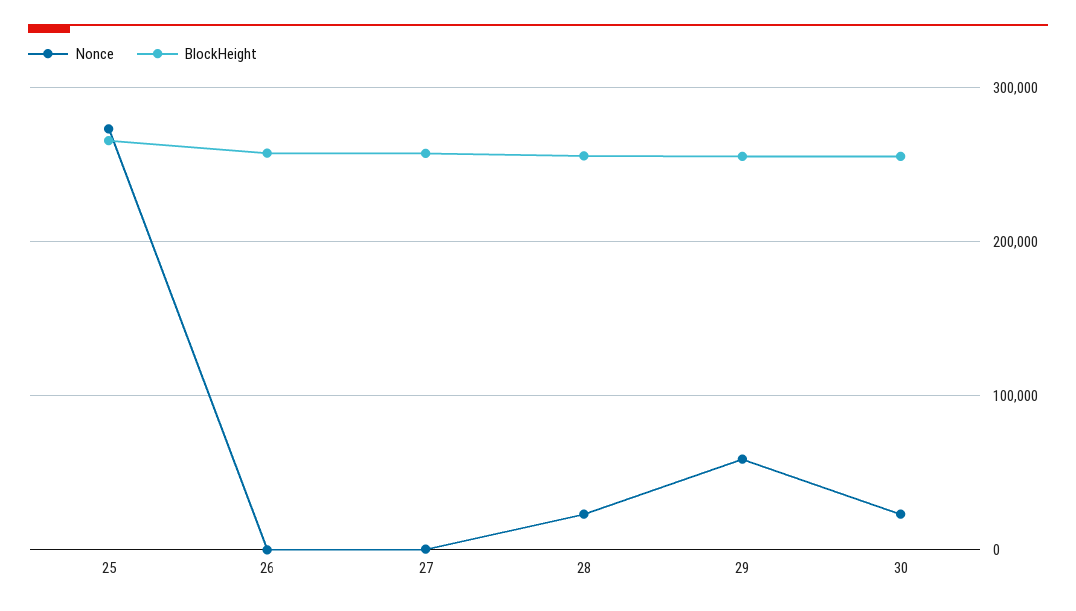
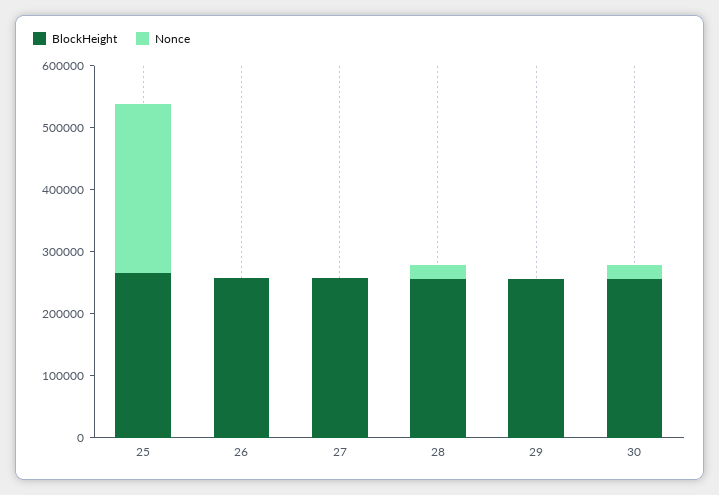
Nonce, 29: 60000 -> 0

